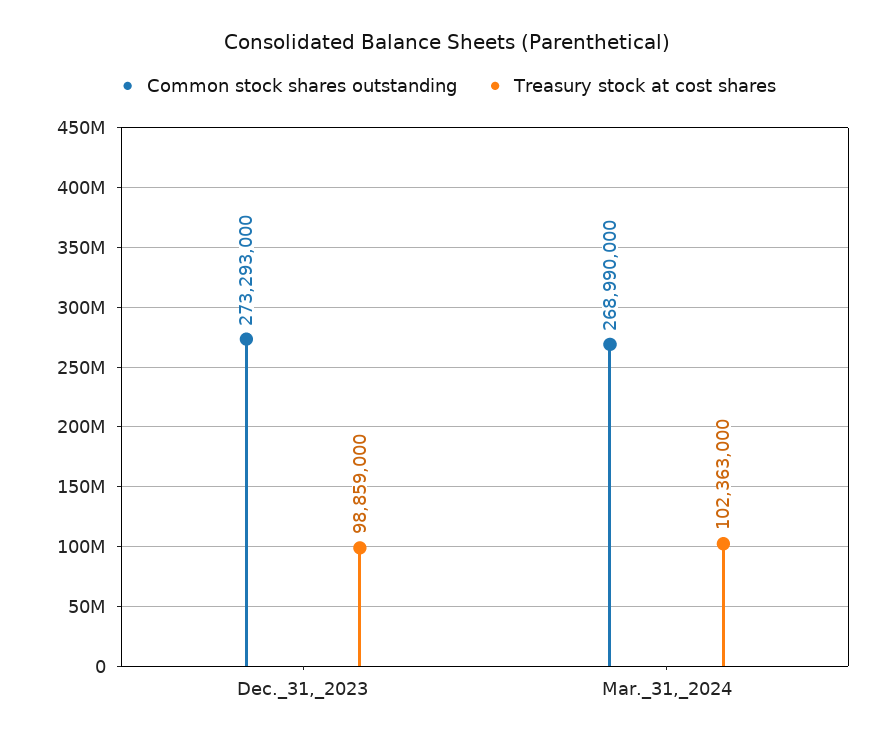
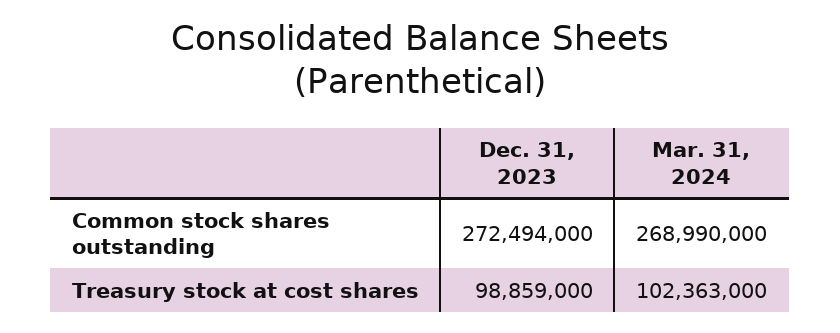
Common stock shares outstanding, Dec._31,_2023: 273293000 -> 272494000

